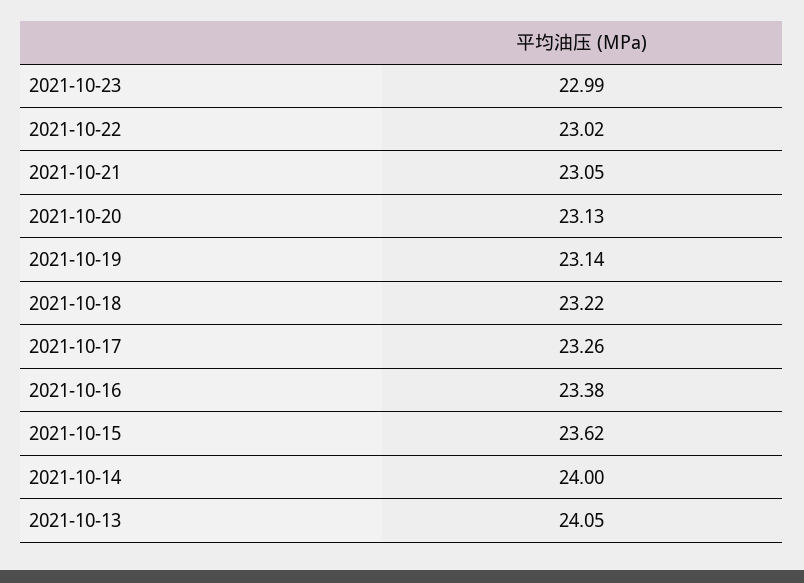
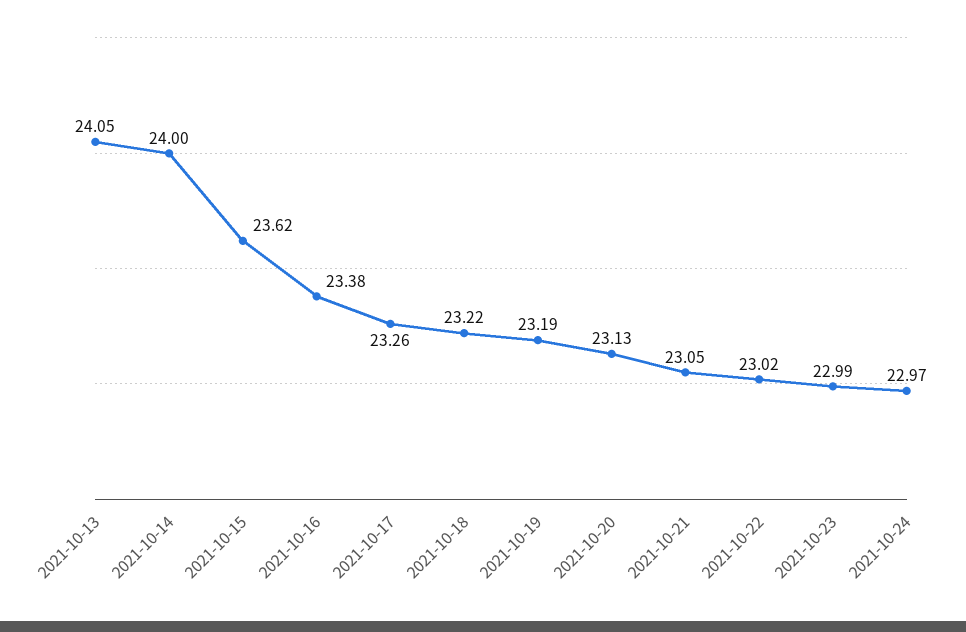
2021-10-19: 23.14 -> 23.19
2021-10-24: none -> 22.97

